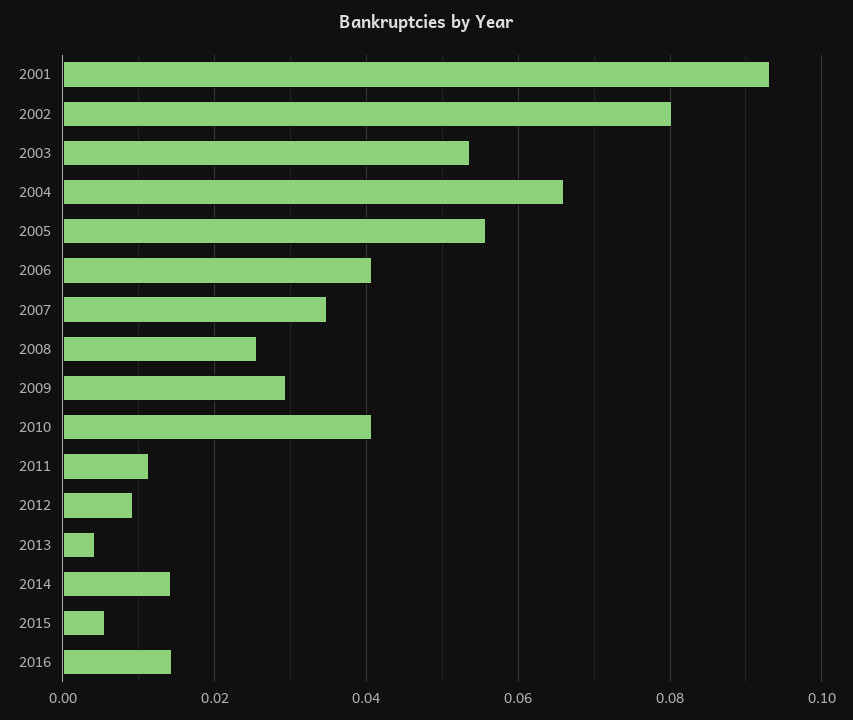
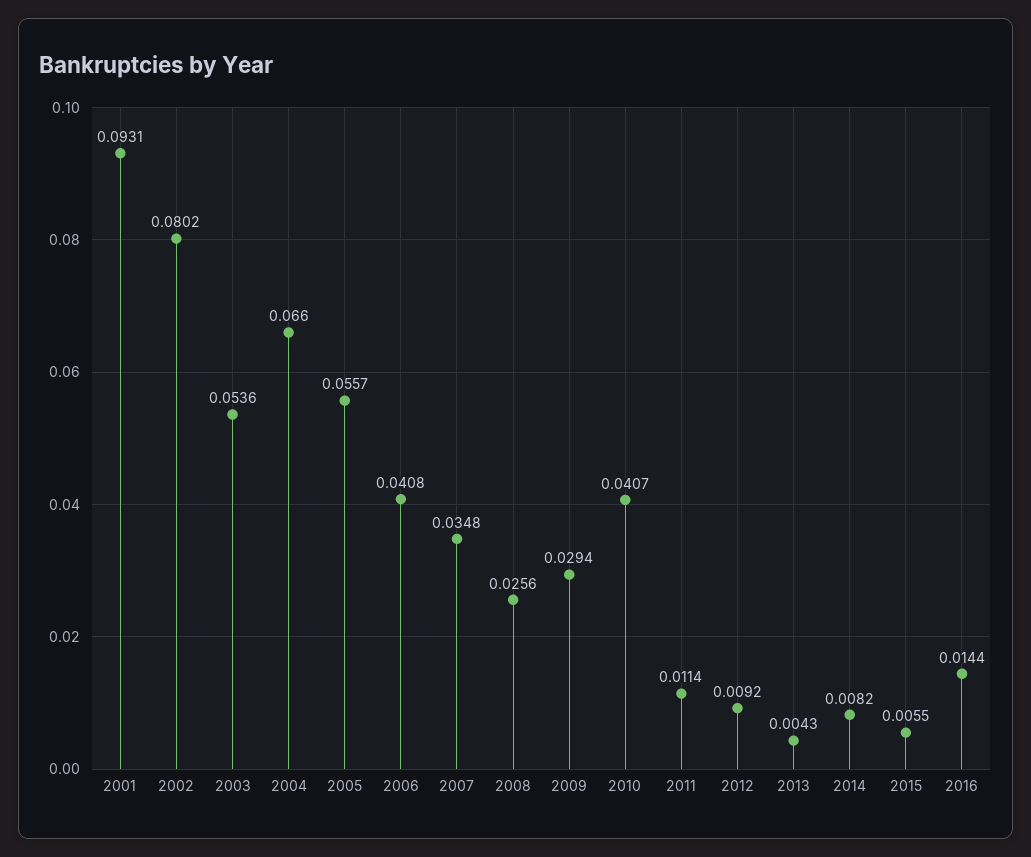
2014: 0.014 -> 0.0082

